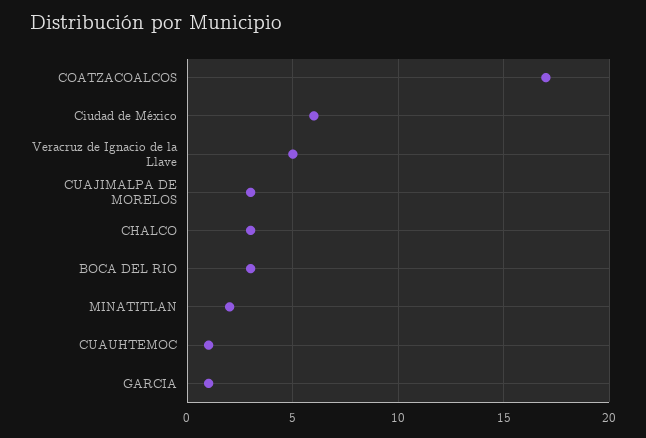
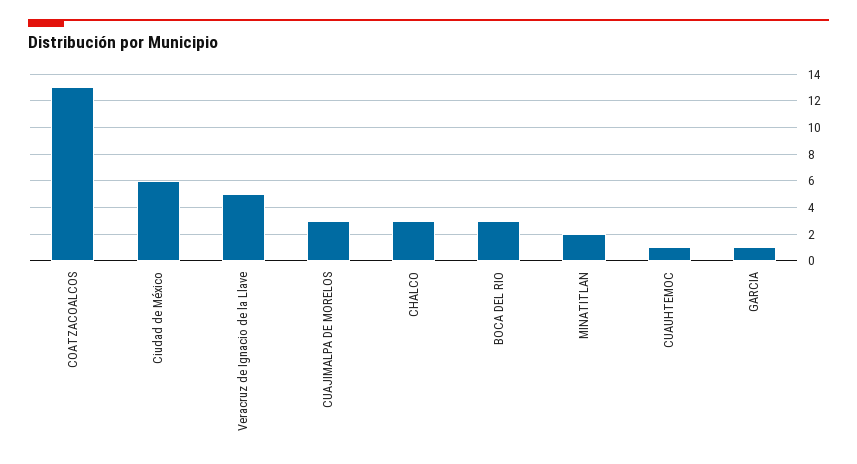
COATZACOALCOS: 17 -> 13

